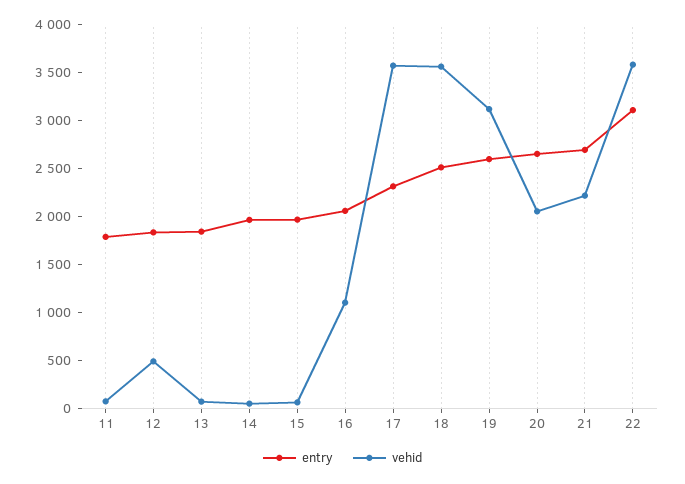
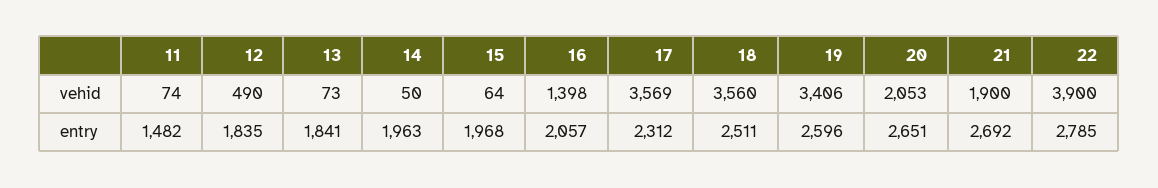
entry, 11: 1800 -> 1482
vehid, 16: 1100 -> 1398
vehid, 19: 3100 -> 3406
vehid, 21: 2200 -> 1900
entry, 22: 3100 -> 2785
vehid, 22: 3600 -> 3900

